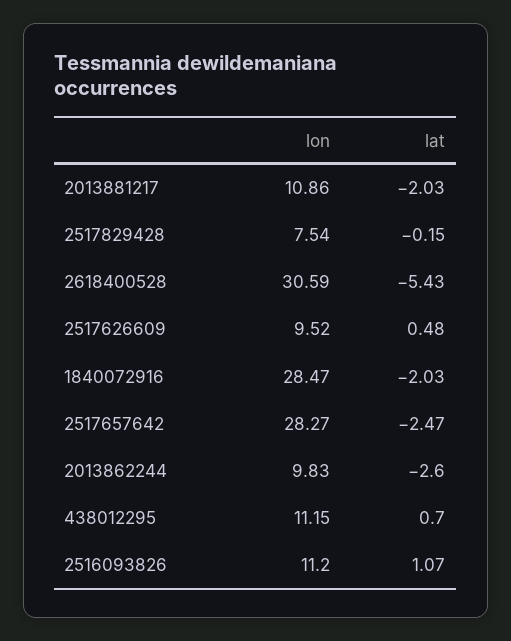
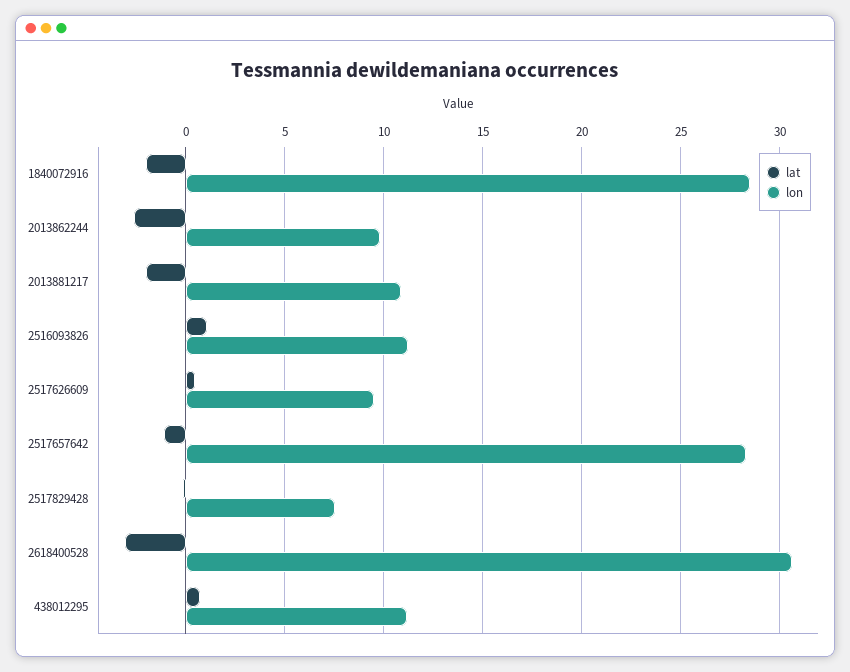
lat, 2618400528: -5.43 -> -3
lat, 2517657642: -2.47 -> -1

